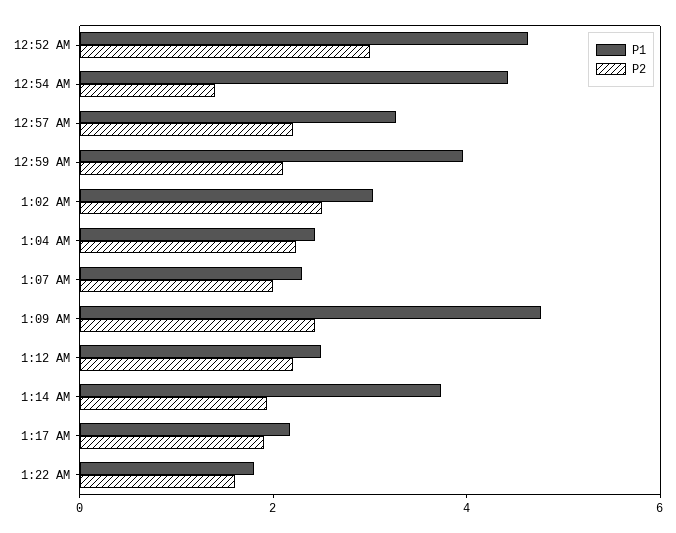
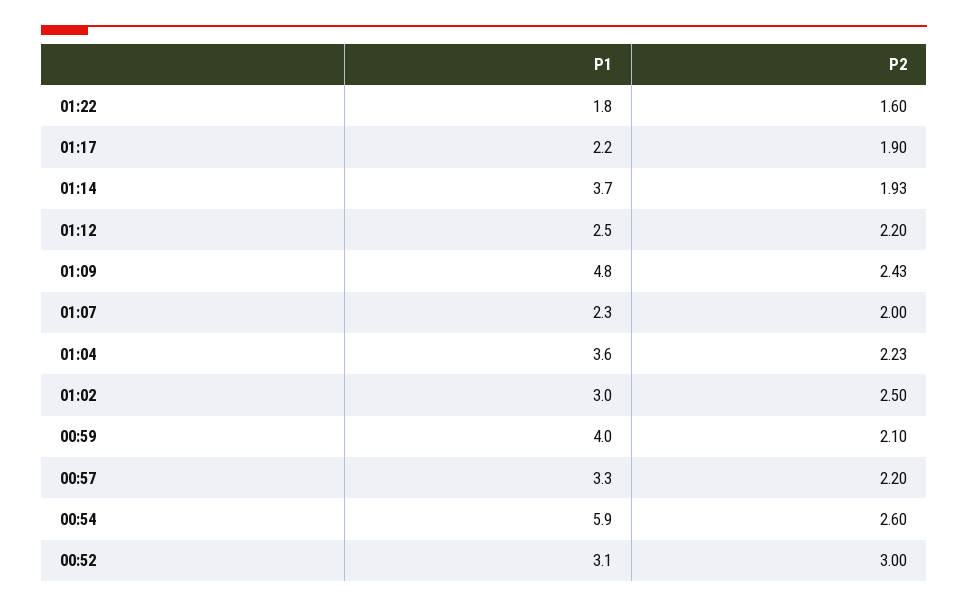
P1, 12:52 AM: 4.5 -> 3.1
P1, 12:54 AM: 4.5 -> 5.9
P2, 12:54 AM: 1.5 -> 2.6
P1, 1:04 AM: 2.5 -> 3.6

